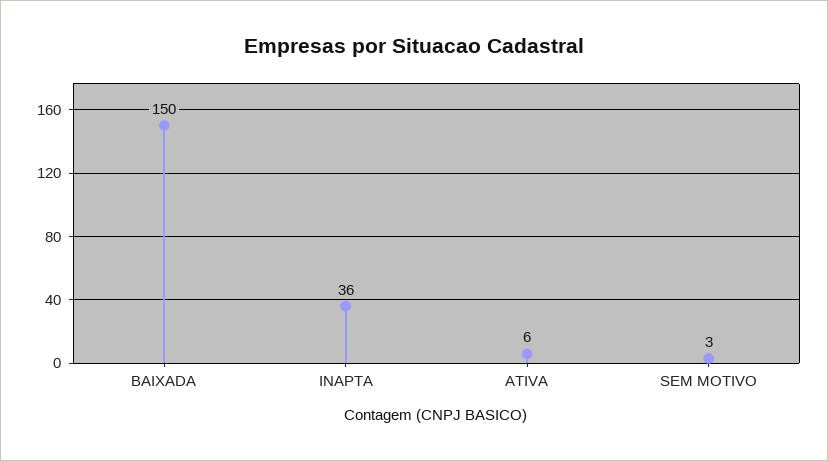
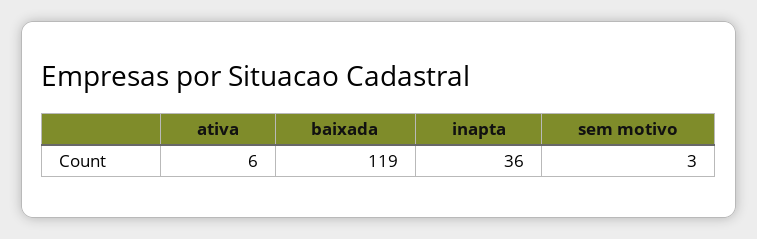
BAIXADA: 150 -> 119

